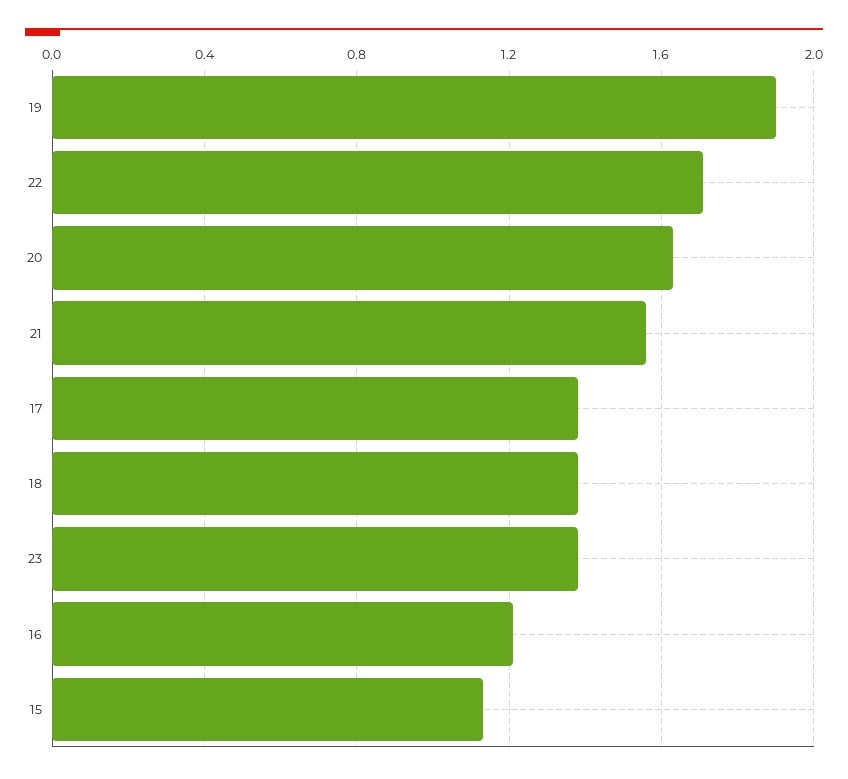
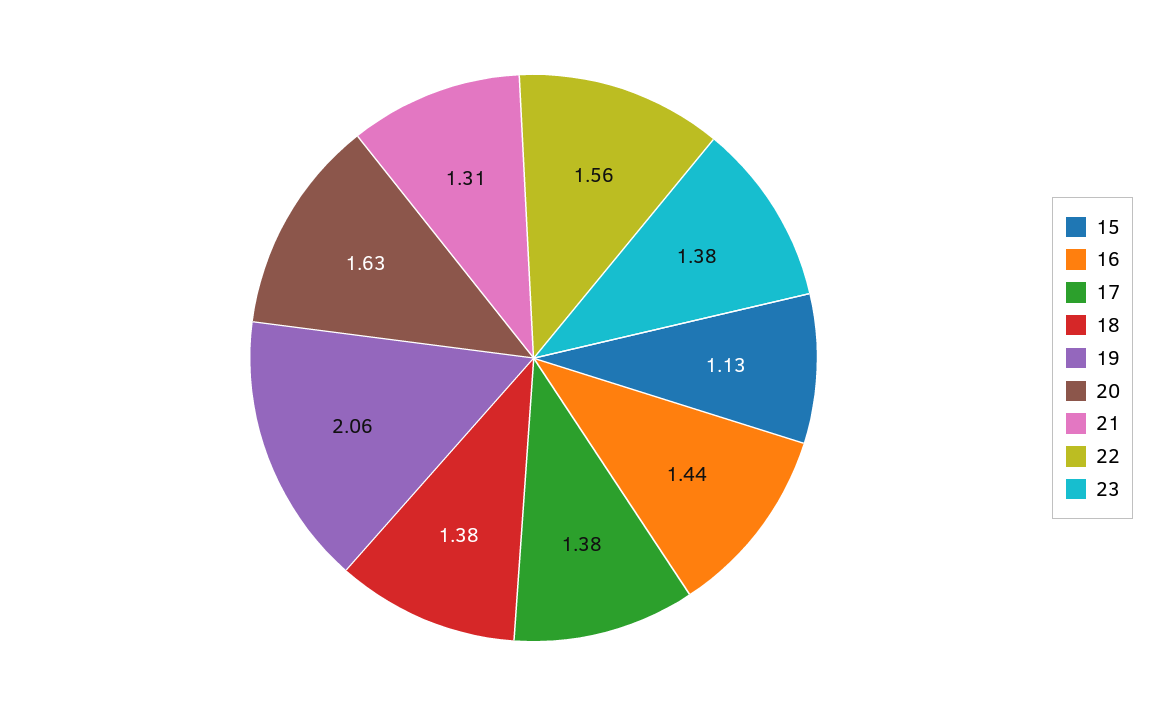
19: 1.9 -> 2.06
22: 1.7 -> 1.56
21: 1.55 -> 1.31
16: 1.2 -> 1.44

